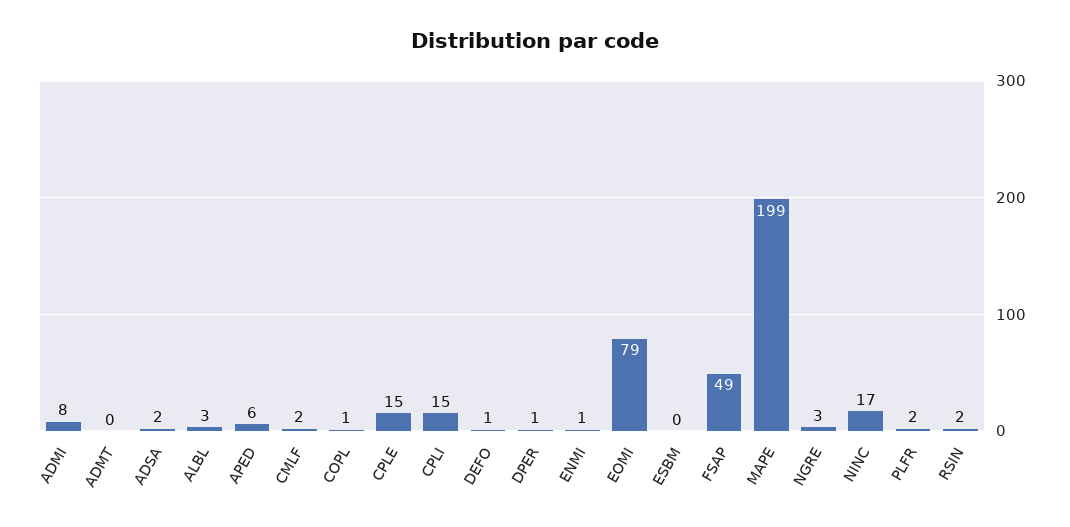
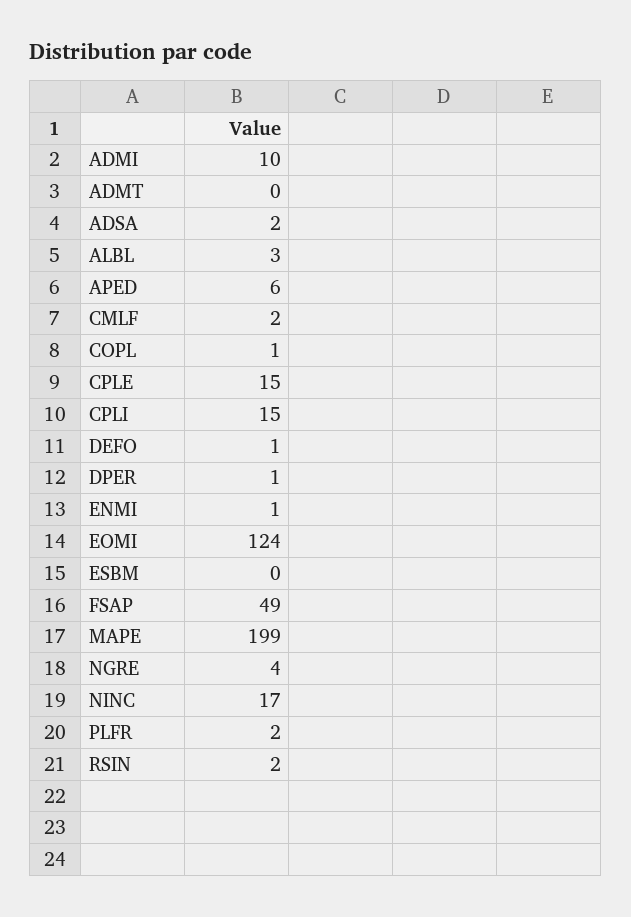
ADMI: 8 -> 10
EOMI: 79 -> 124
NGRE: 3 -> 4

